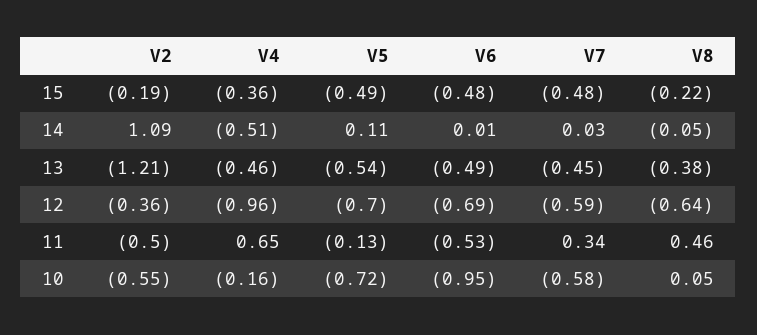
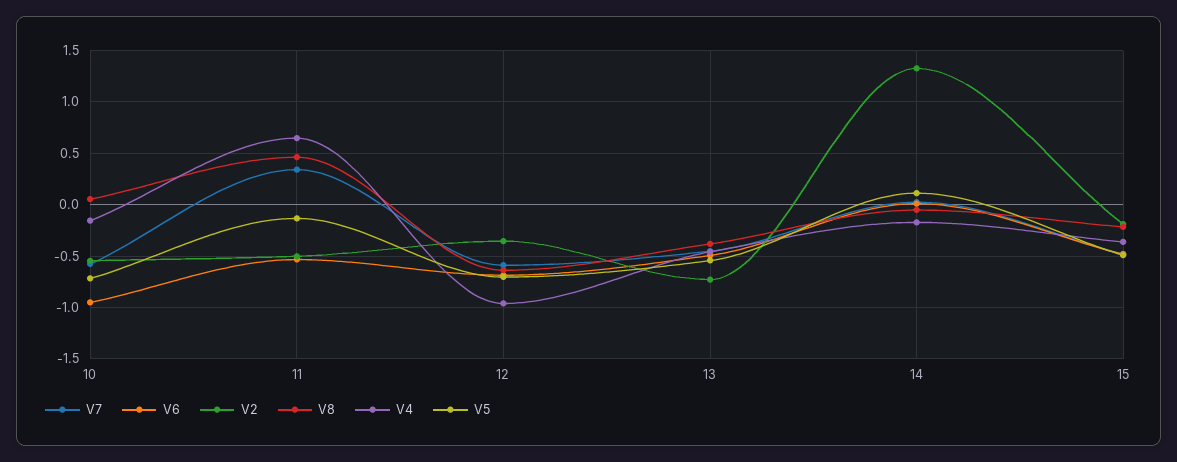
V2, 14: 1.09 -> 1.3
V4, 14: -0.51 -> -0.2
V2, 13: -1.21 -> -0.7

